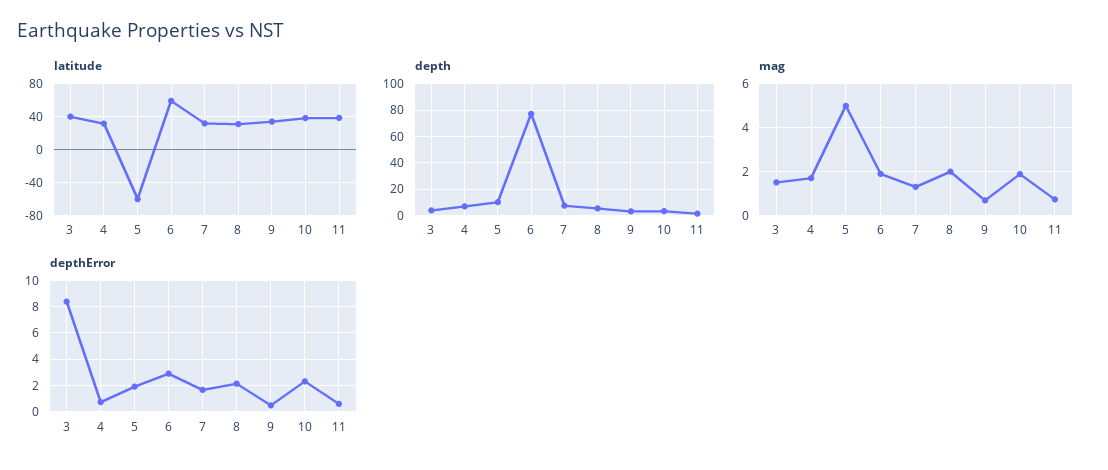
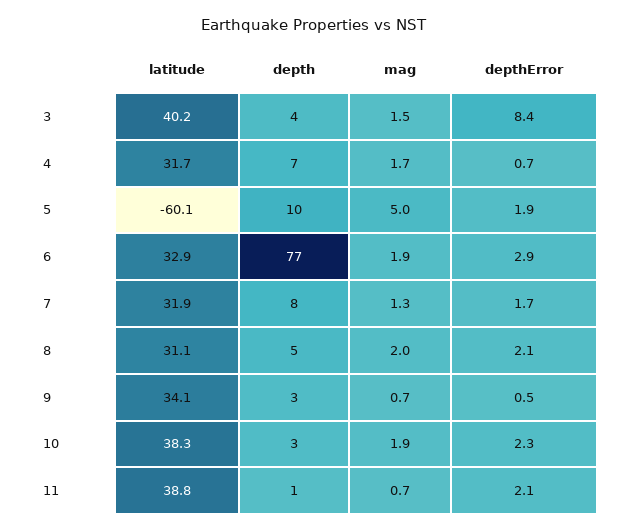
latitude, 6: 60 -> 32.9
depthError, 11: 0.5 -> 2.1

